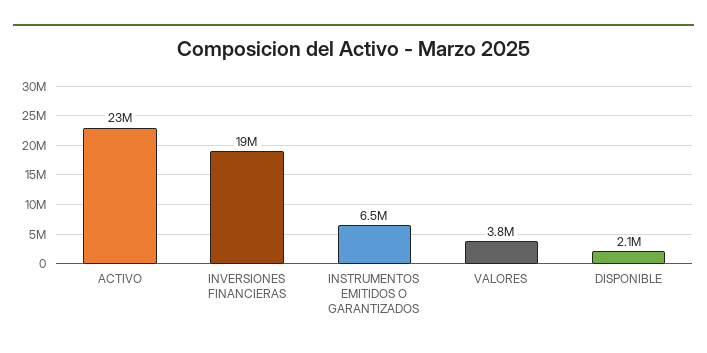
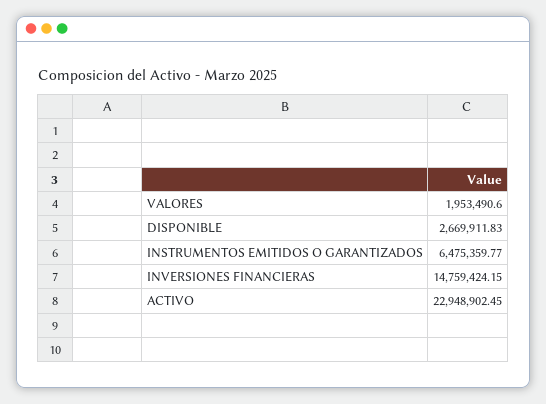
INVERSIONES FINANCIERAS: 19000000 -> 14759424.15
VALORES: 3800000 -> 1953490.6
DISPONIBLE: 2100000 -> 2669911.83

